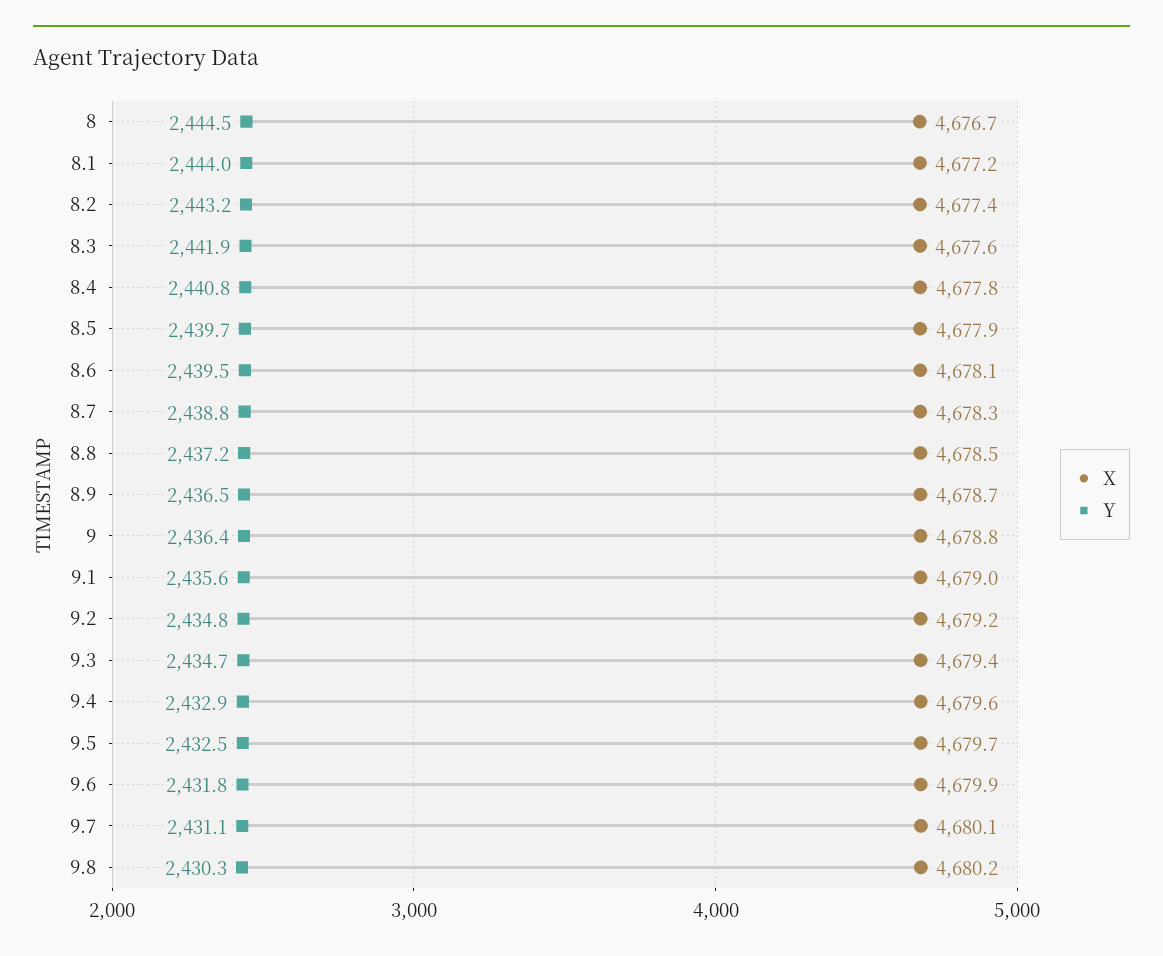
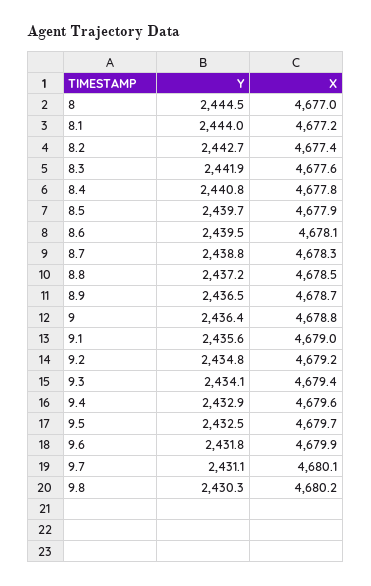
X, 8: 4676.7 -> 4677
Y, 8.2: 2443.2 -> 2442.7
Y, 9.3: 2434.7 -> 2434.1

